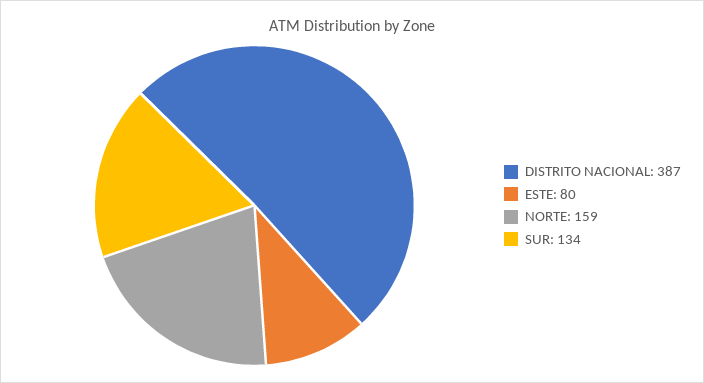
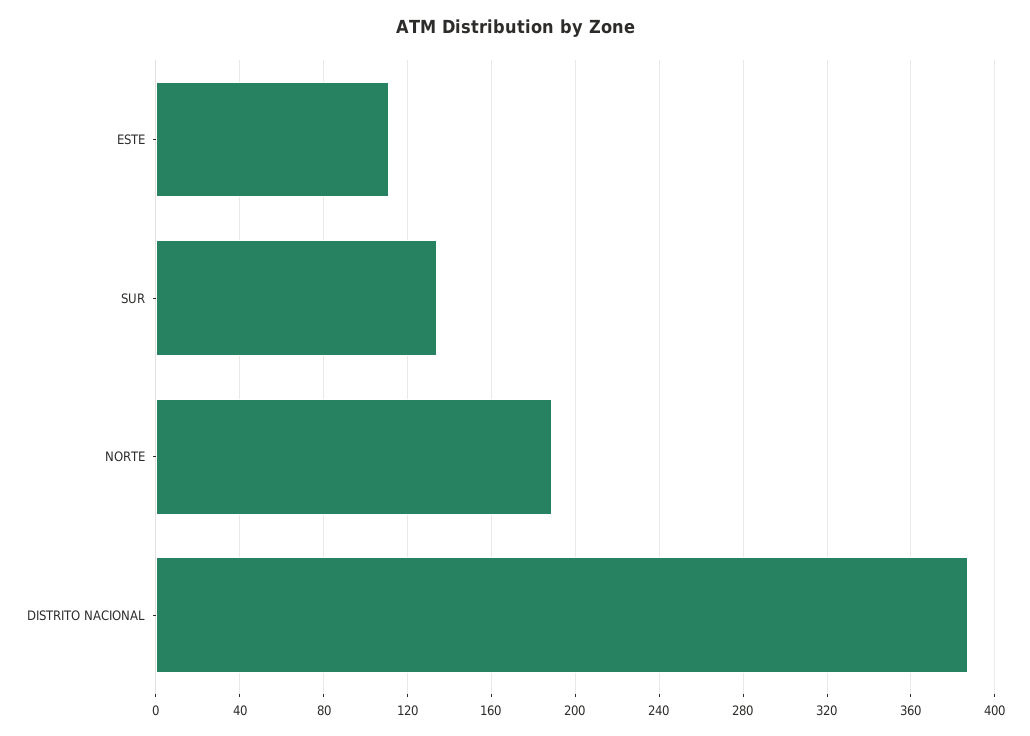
ESTE: 80 -> 110
NORTE: 159 -> 190

